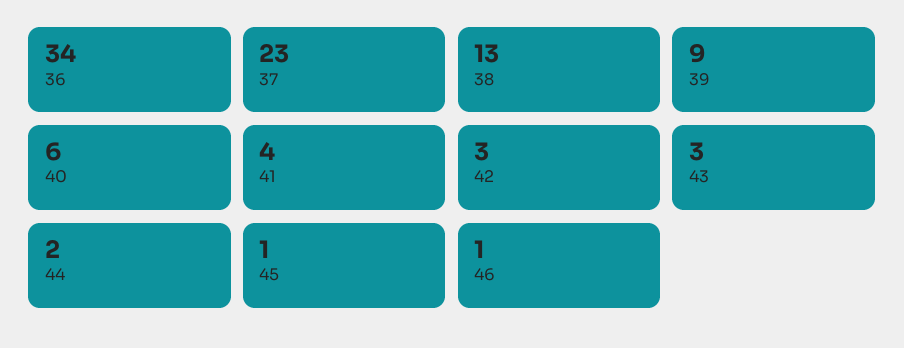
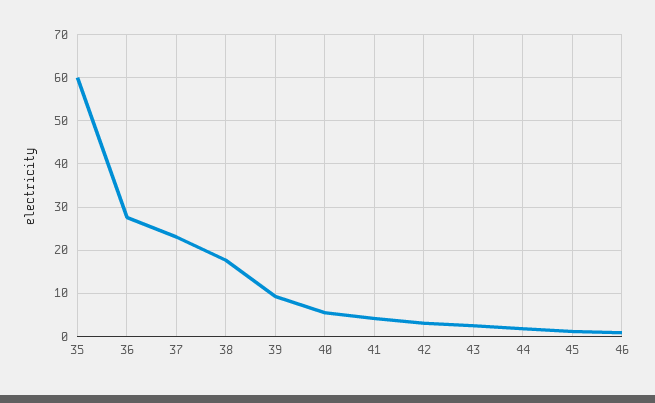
36: 34 -> 28
38: 13 -> 18
35: none -> 60

